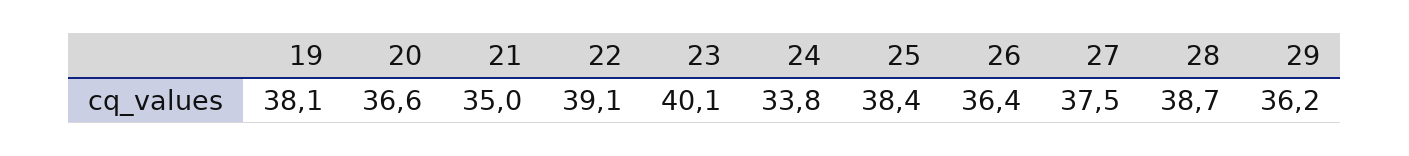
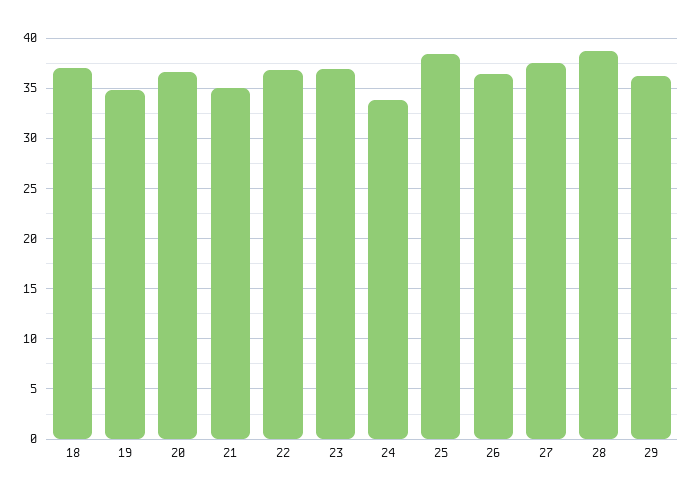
19: 38.1 -> 35
22: 39.1 -> 37
23: 40.1 -> 37
18: none -> 37

